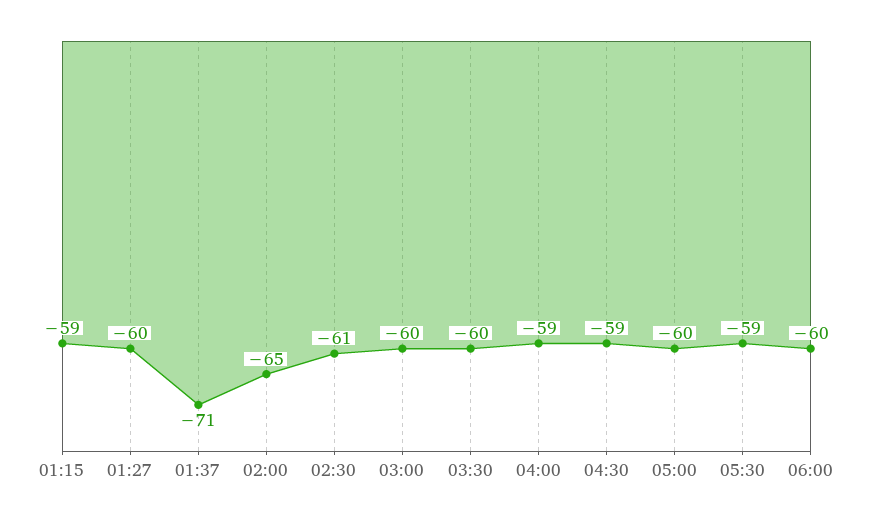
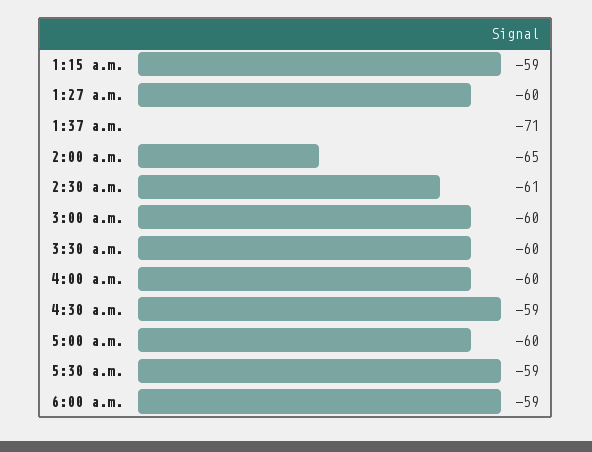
04:00: -59 -> -60
06:00: -60 -> -59

